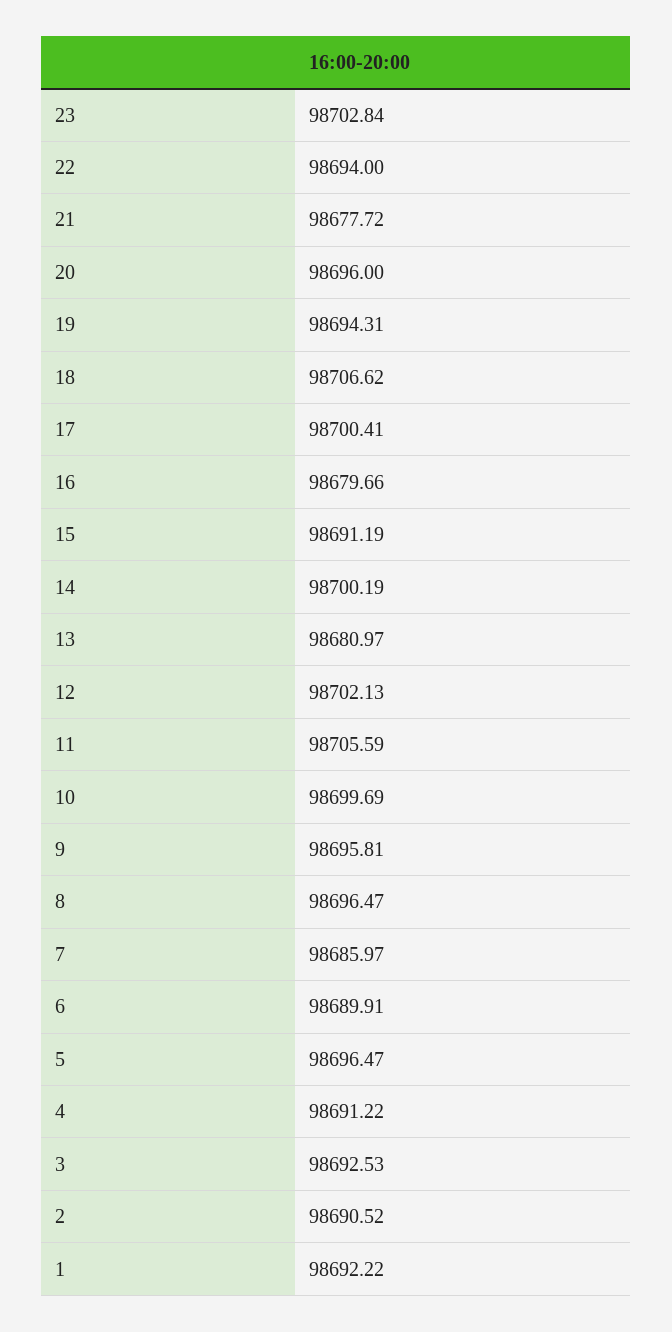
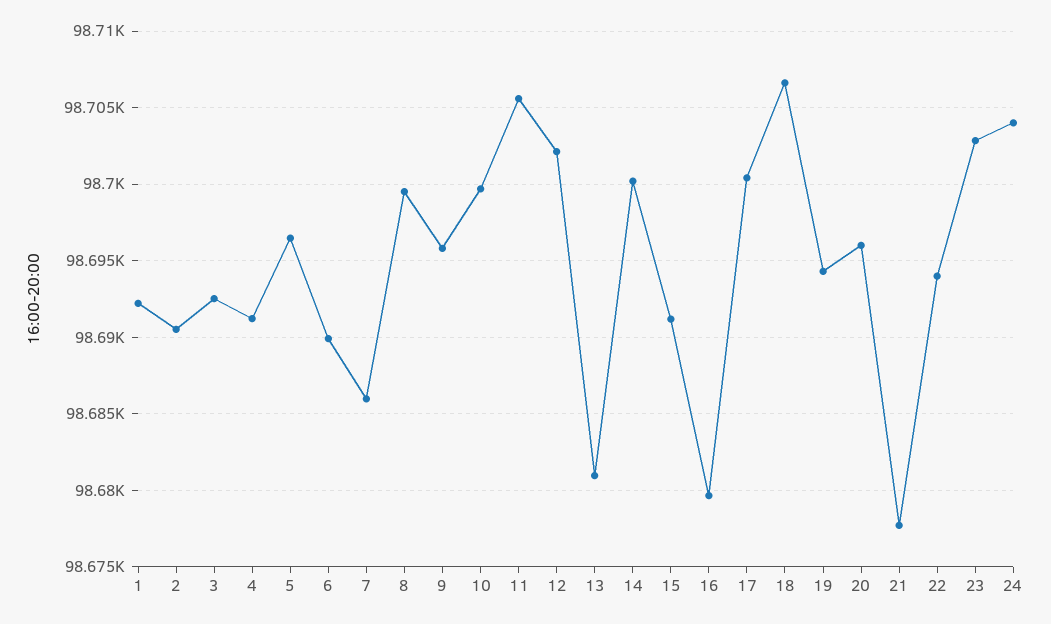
8: 98696.47 -> 98699.5
24: none -> 98704

